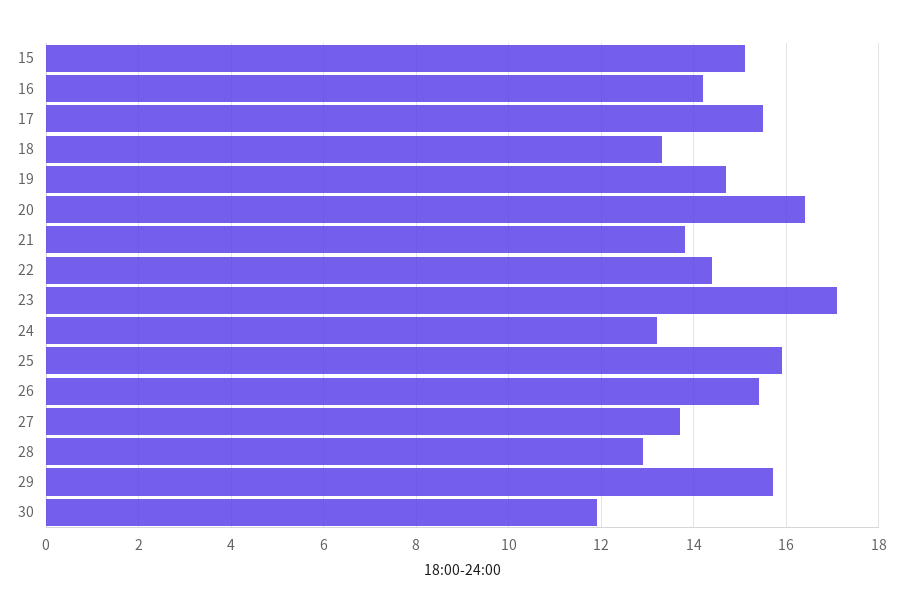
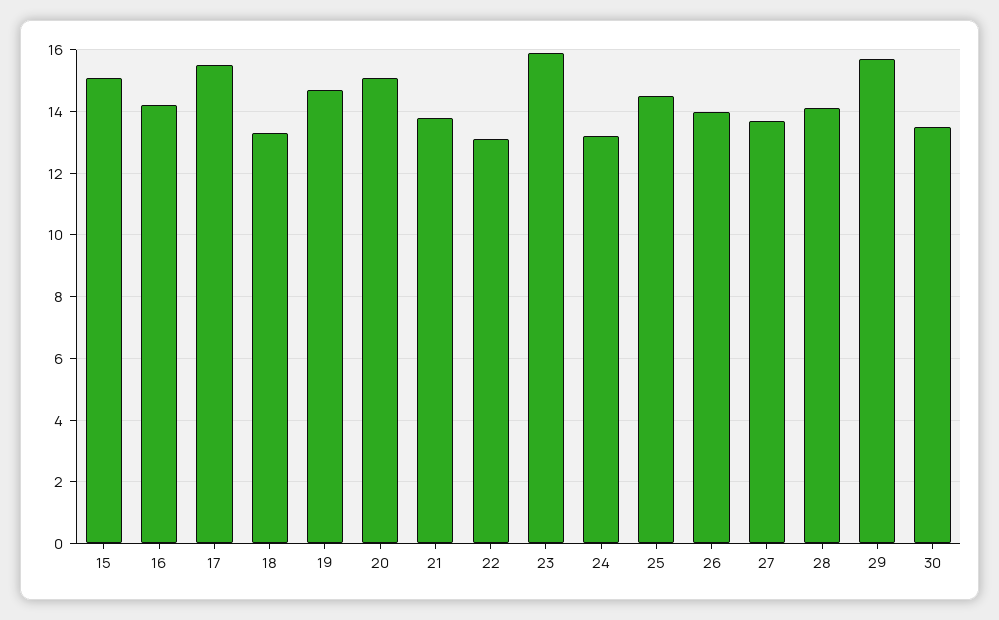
20: 16.5 -> 15
22: 14.5 -> 13
23: 17 -> 16
25: 16 -> 14.5
26: 15.5 -> 14
28: 13 -> 14
30: 12 -> 13.5

